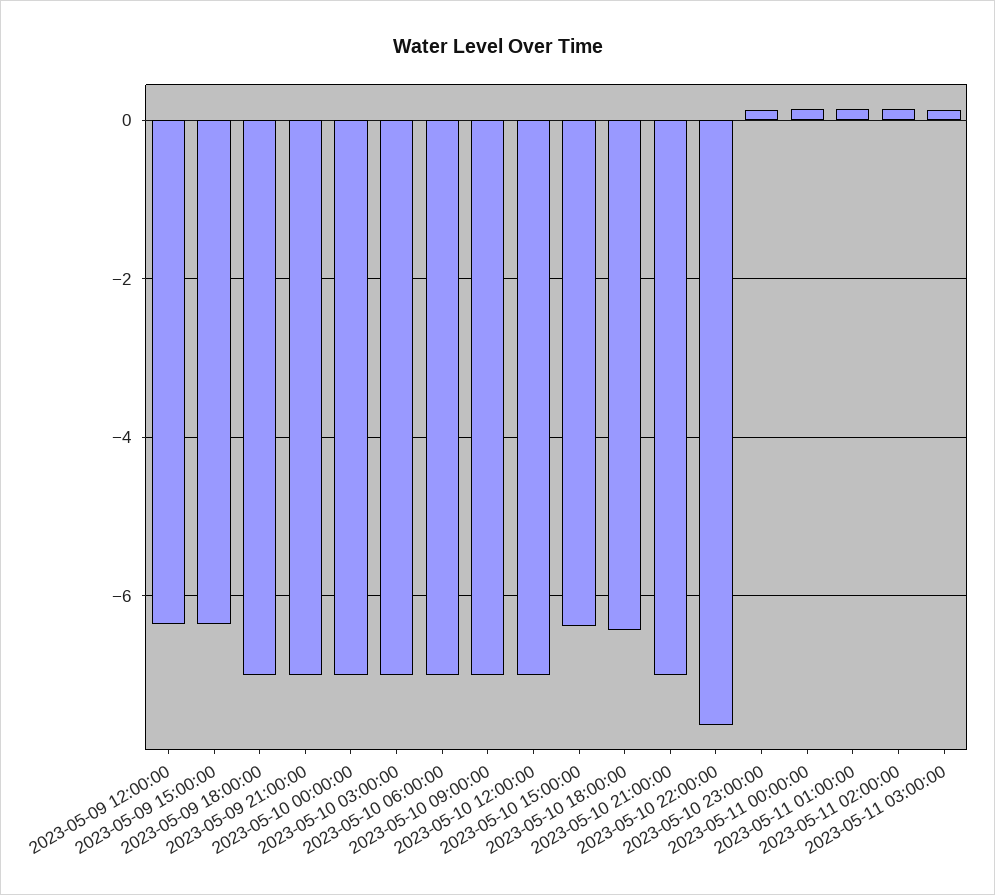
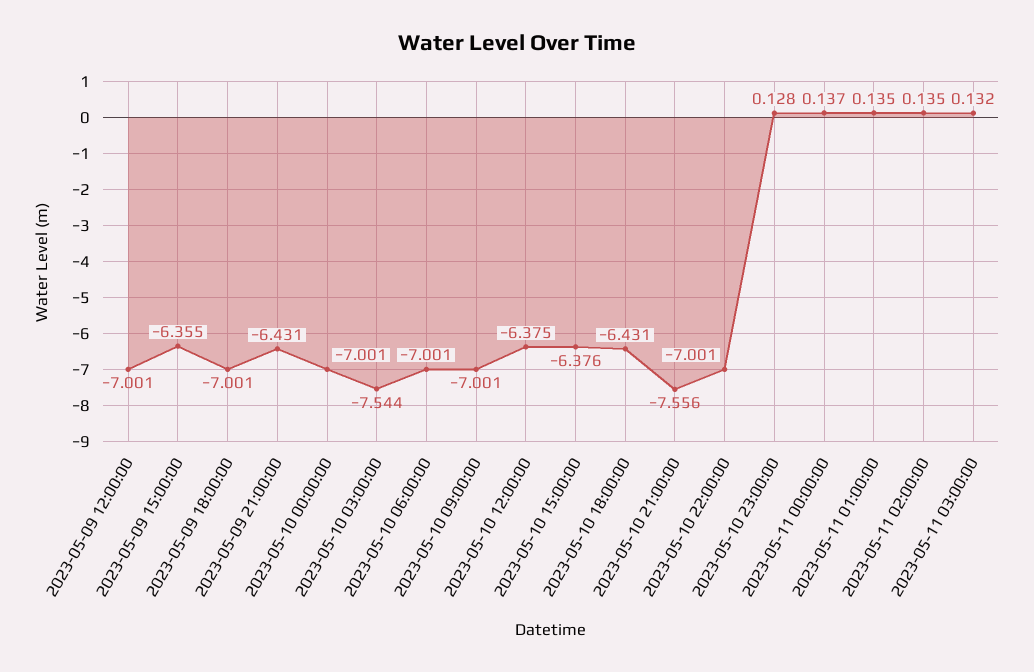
2023-05-09 12:00:00: -6.4 -> -7.001
2023-05-09 21:00:00: -7 -> -6.431
2023-05-10 03:00:00: -7 -> -7.544
2023-05-10 12:00:00: -7 -> -6.375
2023-05-10 21:00:00: -7 -> -7.556
2023-05-10 22:00:00: -7.6 -> -7.001

